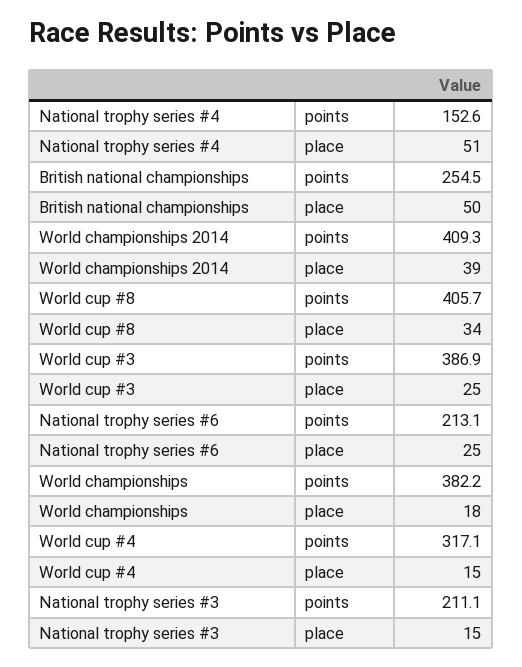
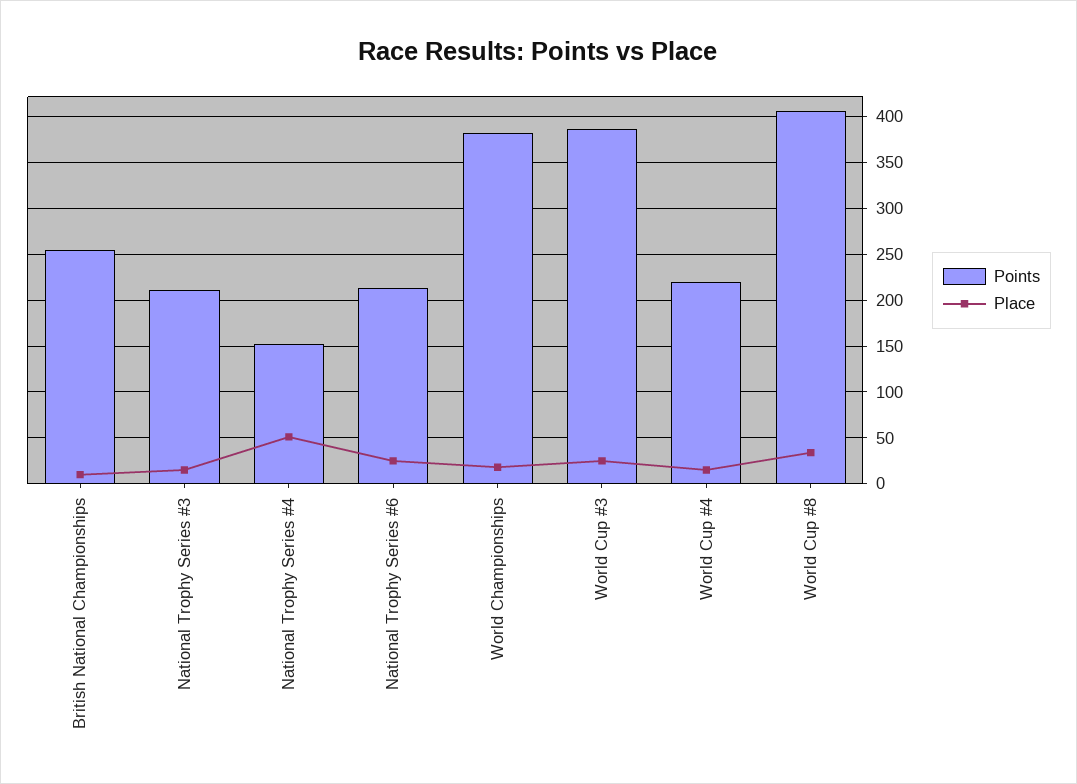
place, British national championships: 50 -> 10
points, World championships 2014: 409.3 -> none
place, World championships 2014: 39 -> none
points, World cup #4: 317.1 -> 220

